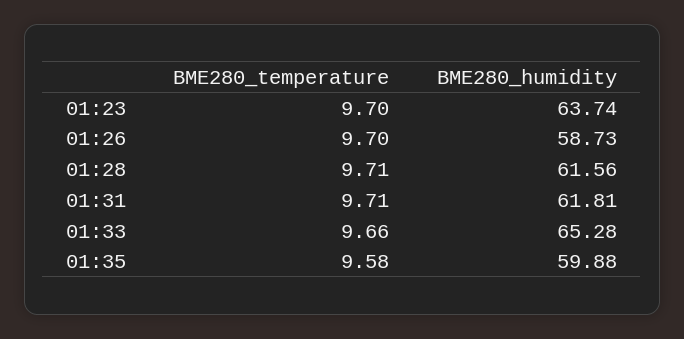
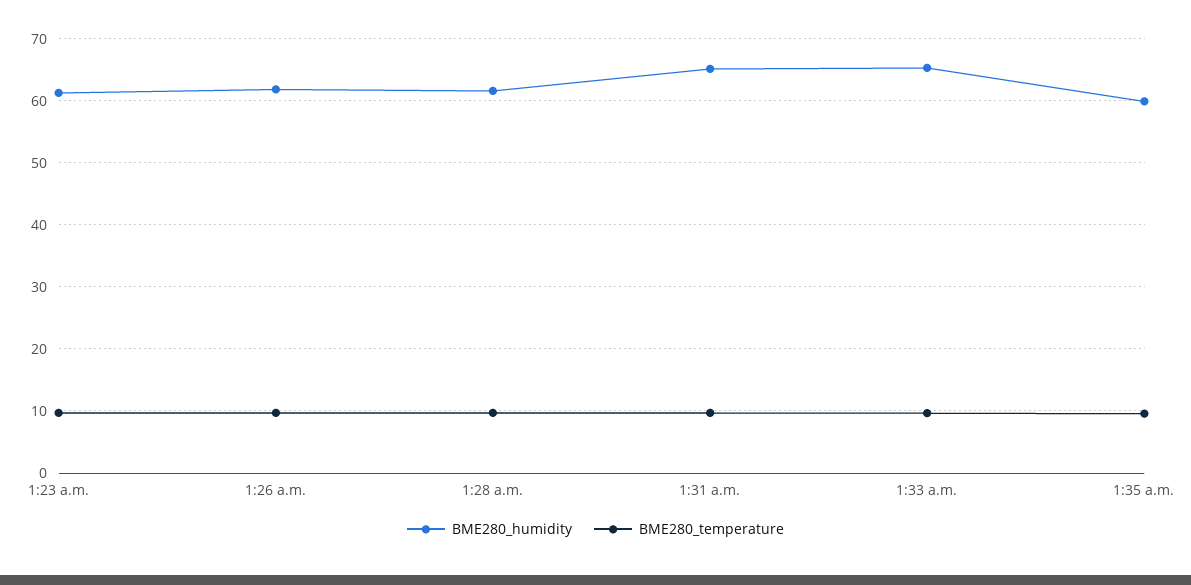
BME280_humidity, 01:23: 63.74 -> 61
BME280_humidity, 01:26: 58.73 -> 62
BME280_humidity, 01:31: 61.81 -> 65

